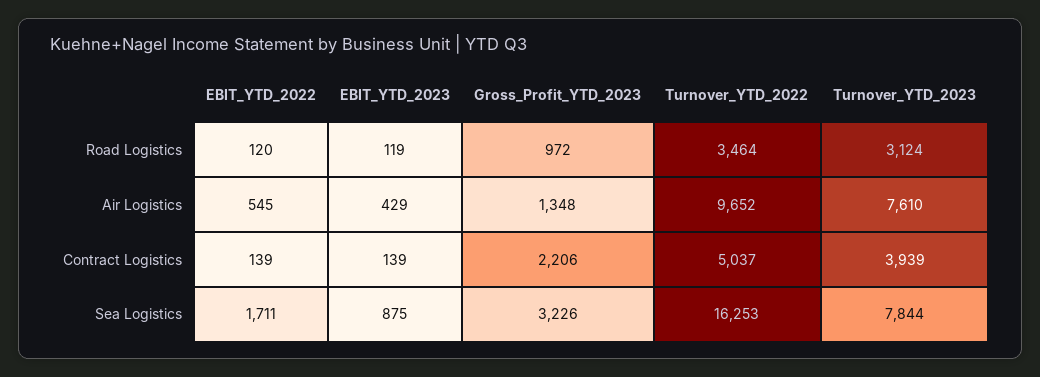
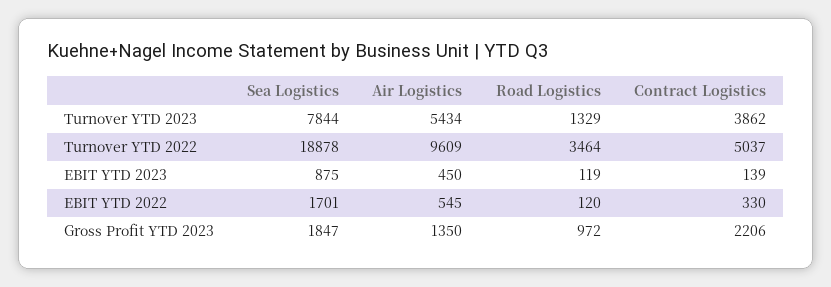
Turnover_YTD_2023, Road Logistics: 3124 -> 1329
EBIT_YTD_2023, Air Logistics: 429 -> 450
Gross_Profit_YTD_2023, Air Logistics: 1348 -> 1350
Turnover_YTD_2022, Air Logistics: 9652 -> 9609
Turnover_YTD_2023, Air Logistics: 7610 -> 5434
EBIT_YTD_2022, Contract Logistics: 139 -> 330
Turnover_YTD_2023, Contract Logistics: 3939 -> 3862
EBIT_YTD_2022, Sea Logistics: 1711 -> 1701
Gross_Profit_YTD_2023, Sea Logistics: 3226 -> 1847
Turnover_YTD_2022, Sea Logistics: 16253 -> 18878

